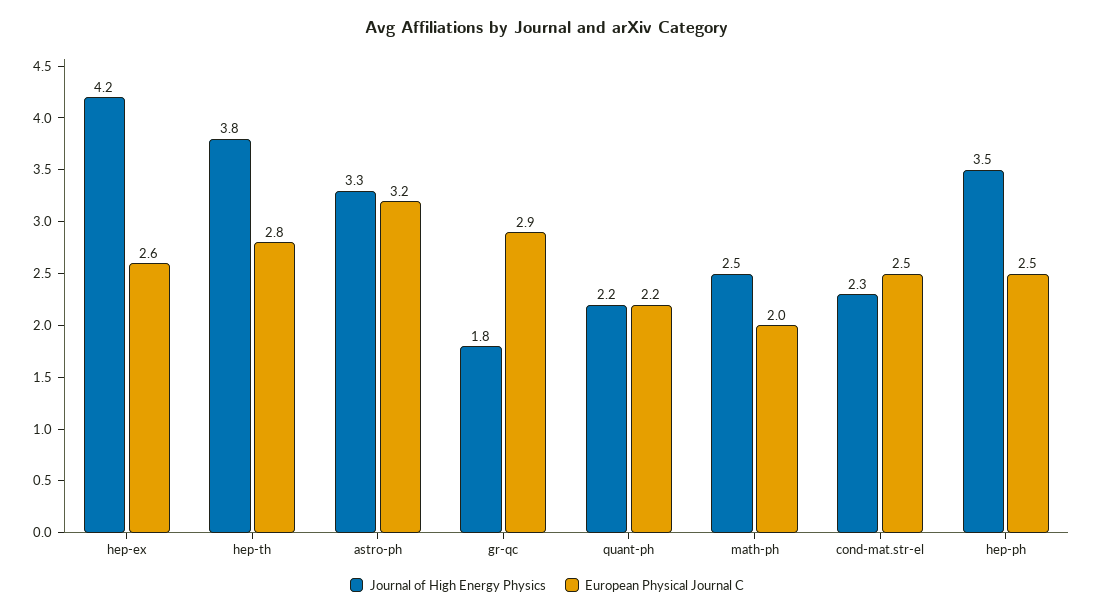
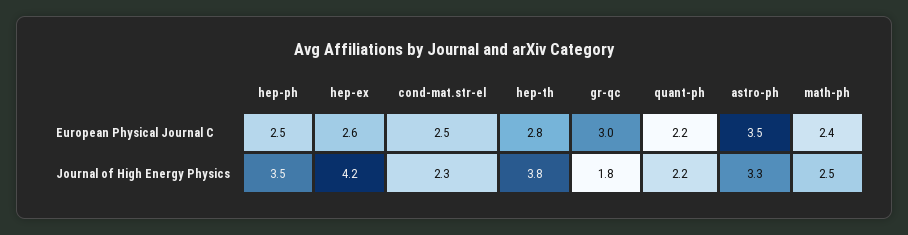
European Physical Journal C, astro-ph: 3.2 -> 3.5
European Physical Journal C, gr-qc: 2.9 -> 3
European Physical Journal C, math-ph: 2 -> 2.4

